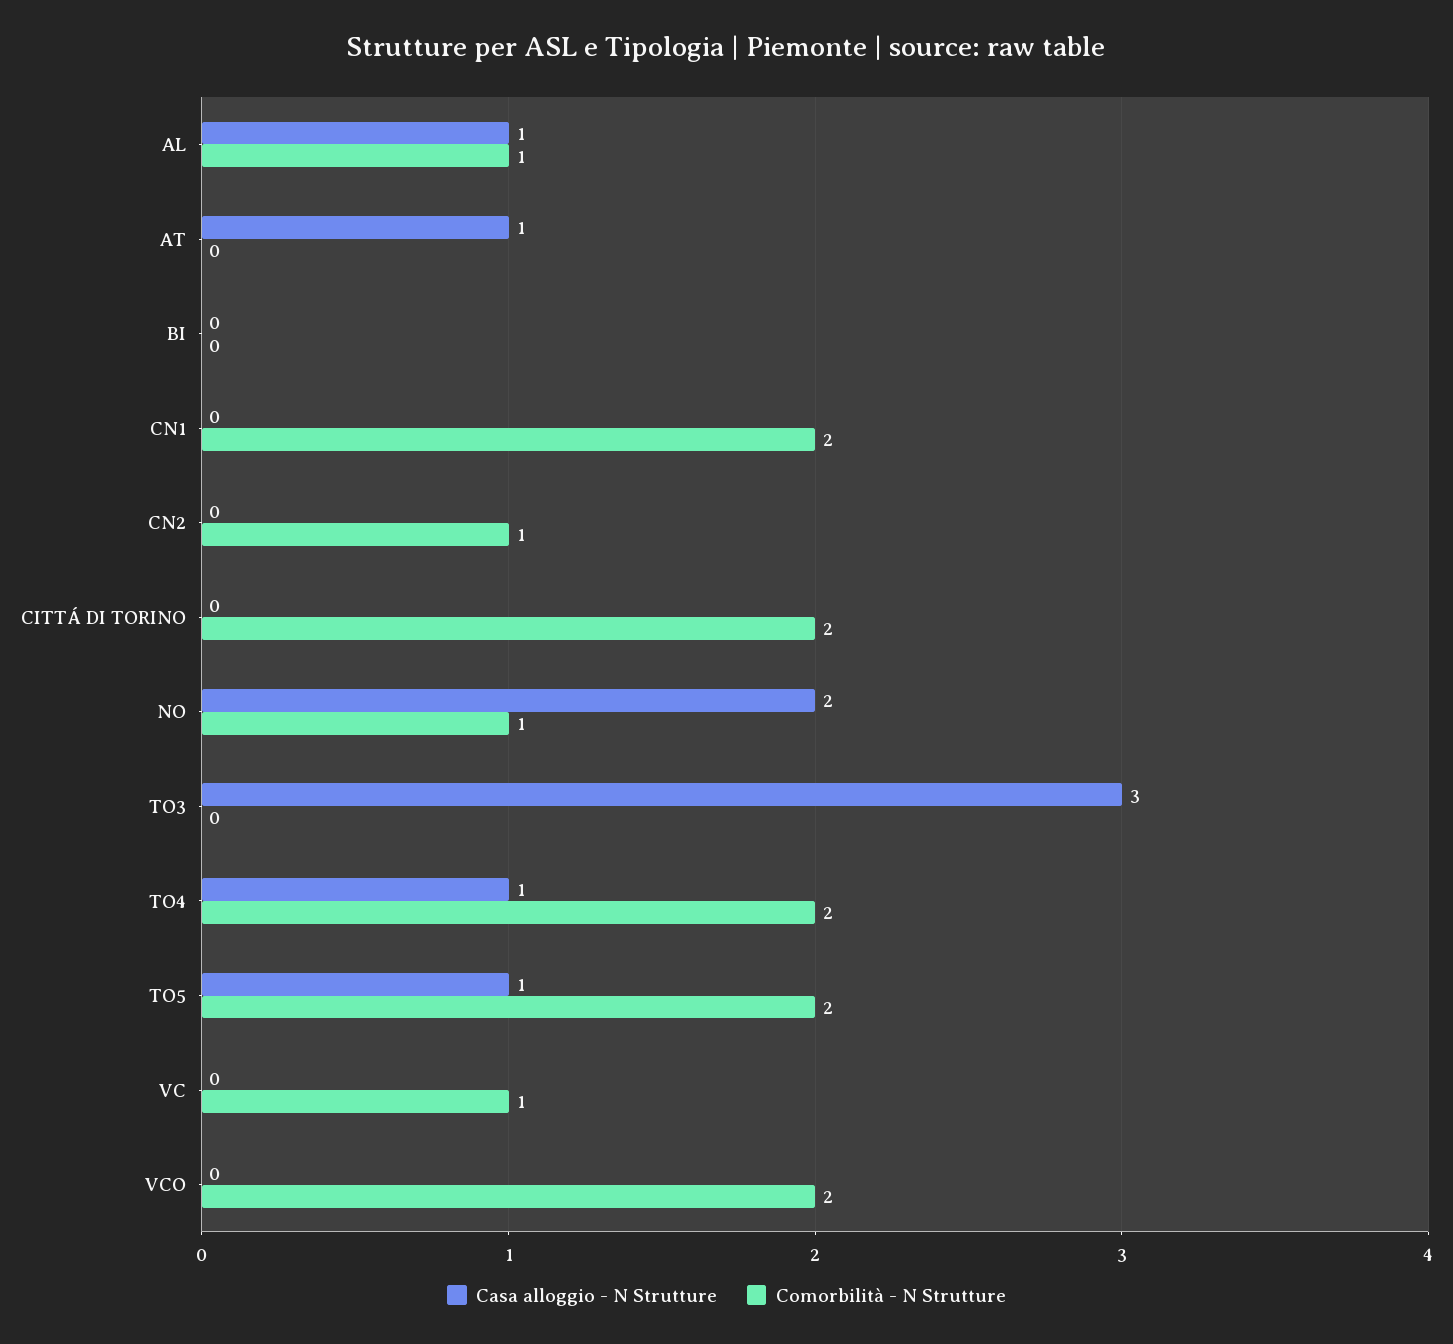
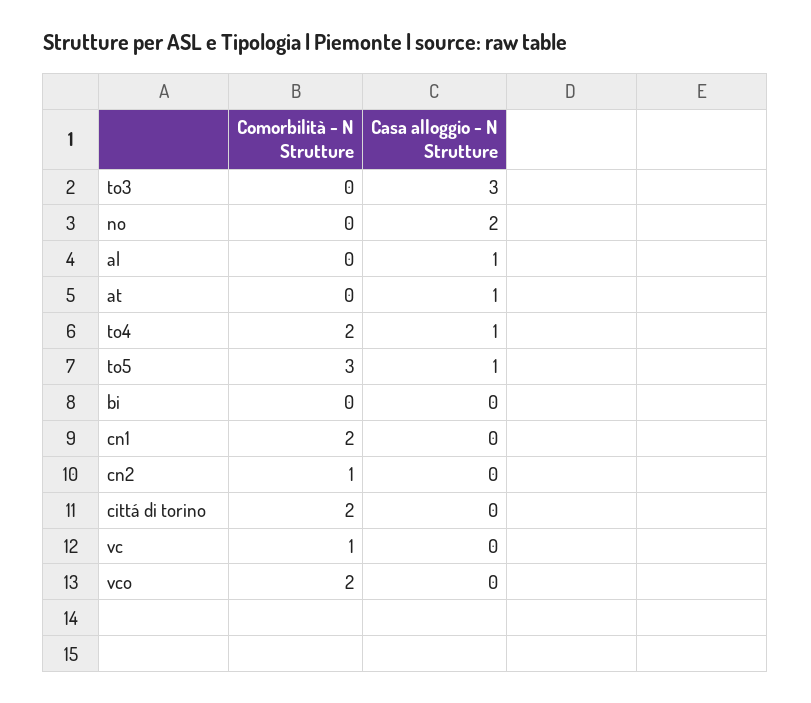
Comorbilità - N Strutture, AL: 1 -> 0
Comorbilità - N Strutture, NO: 1 -> 0
Comorbilità - N Strutture, TO5: 2 -> 3

